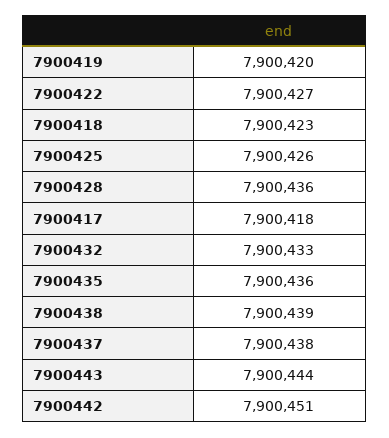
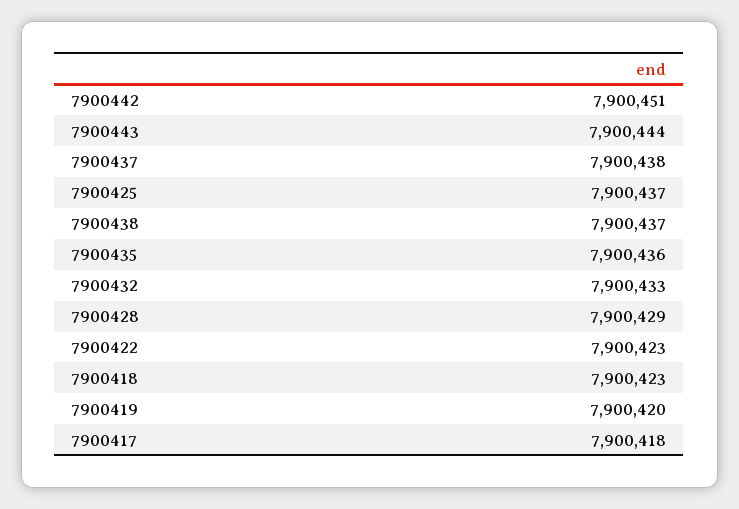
7900422: 7900427 -> 7900423
7900425: 7900426 -> 7900437
7900428: 7900436 -> 7900429
7900438: 7900439 -> 7900437

